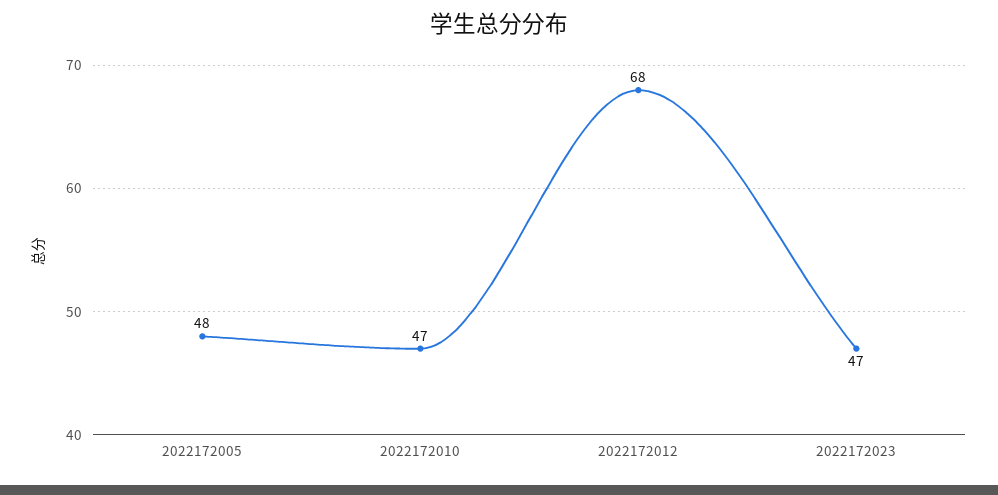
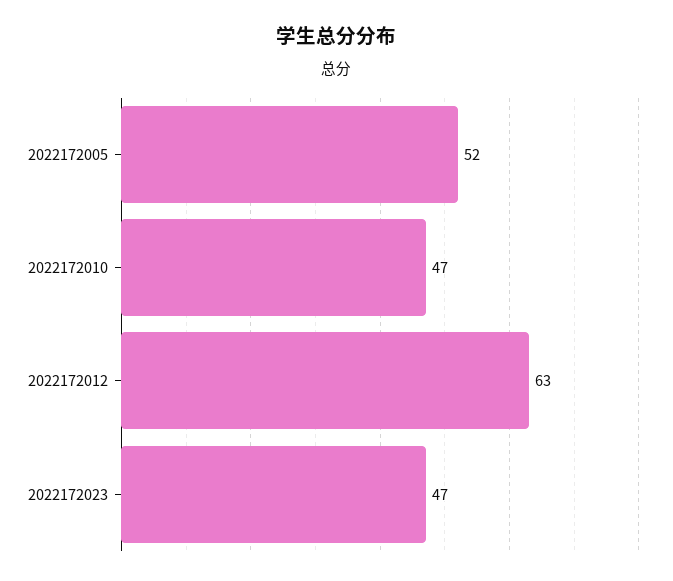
2022172005: 48 -> 52
2022172012: 68 -> 63

